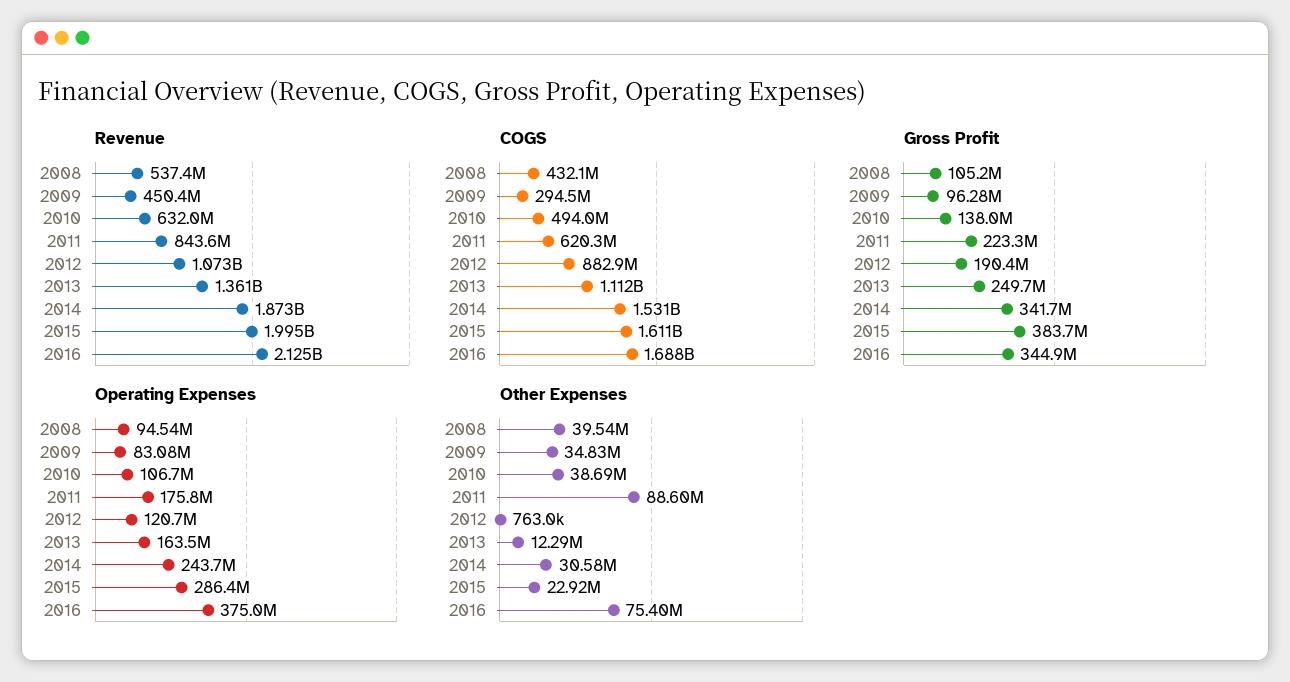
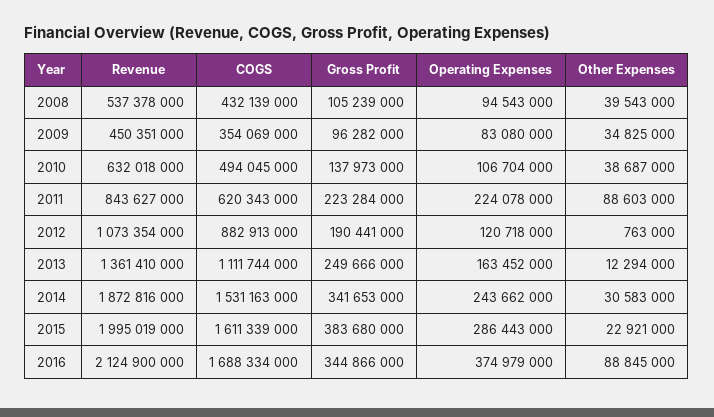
COGS, 2009: 294500000 -> 354069000
Operating Expenses, 2011: 175800000 -> 224078000
Other Expenses, 2016: 75400000 -> 88845000

